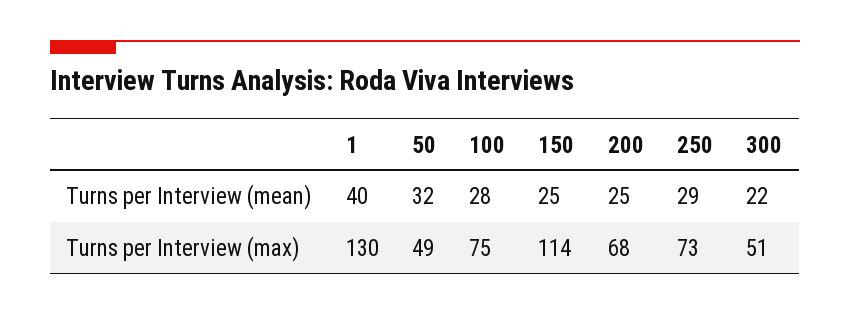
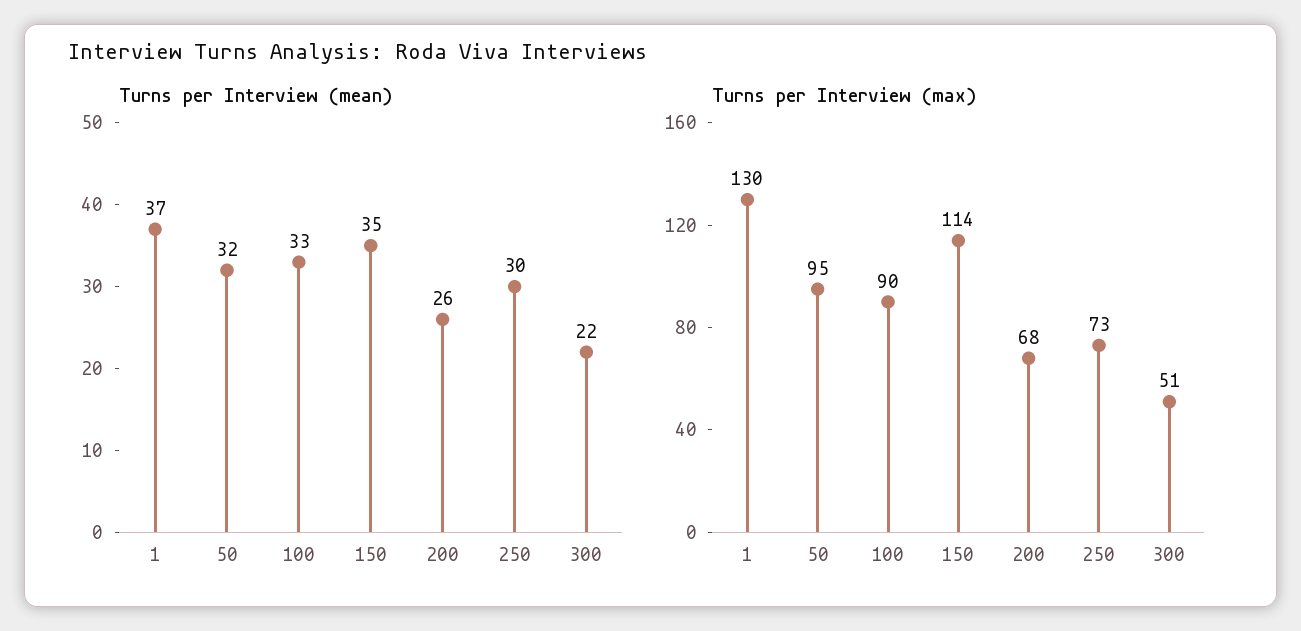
Turns per Interview (mean), 1: 40 -> 37
Turns per Interview (mean), 100: 28 -> 33
Turns per Interview (mean), 150: 25 -> 35
Turns per Interview (mean), 200: 25 -> 26
Turns per Interview (mean), 250: 29 -> 30
Turns per Interview (max), 50: 49 -> 95
Turns per Interview (max), 100: 75 -> 90

